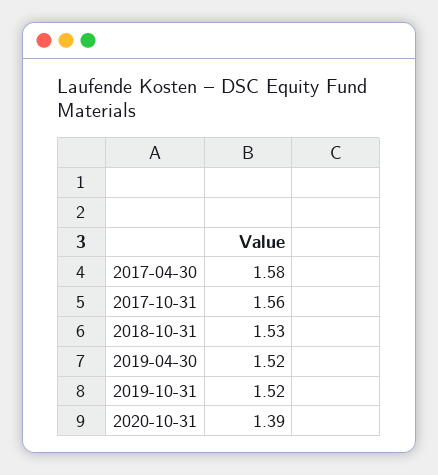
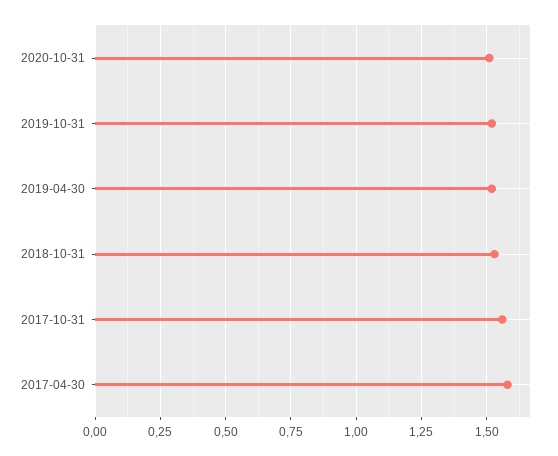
2020-10-31: 1.39 -> 1.5

